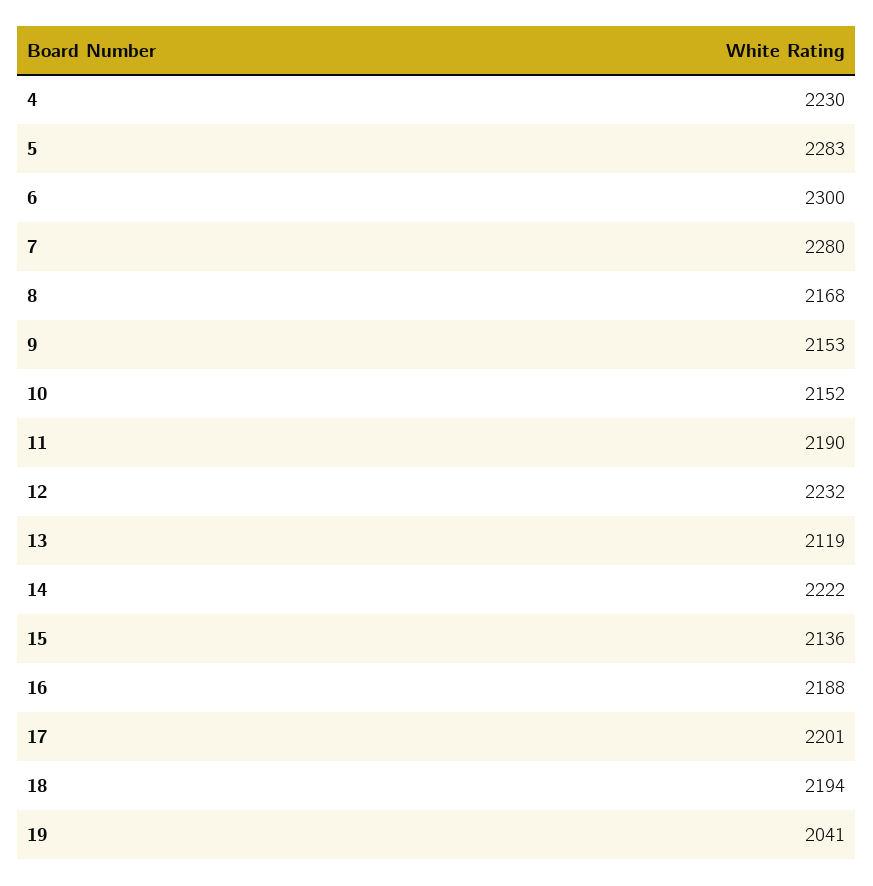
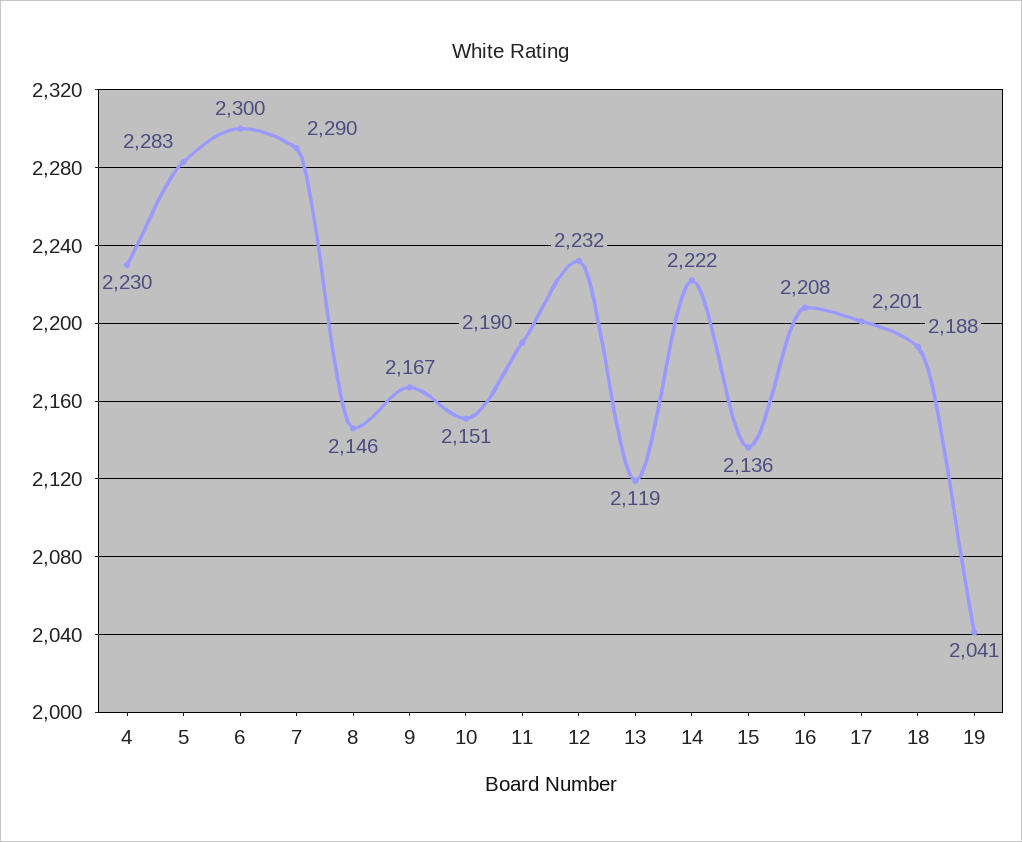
7: 2280 -> 2290
8: 2168 -> 2146
9: 2153 -> 2167
10: 2152 -> 2151
16: 2188 -> 2208
18: 2194 -> 2188

